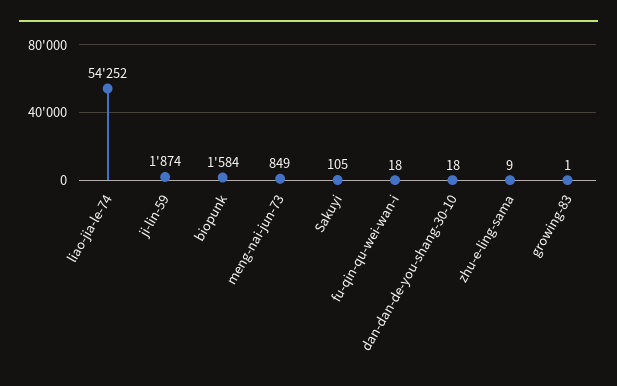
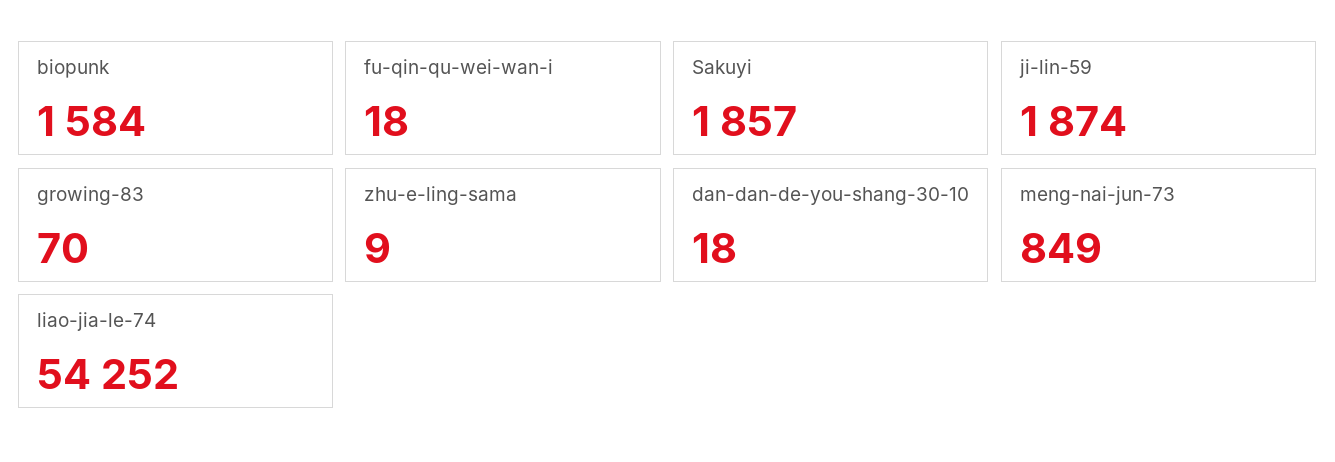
Sakuyi: 105 -> 1857
growing-83: 1 -> 70

